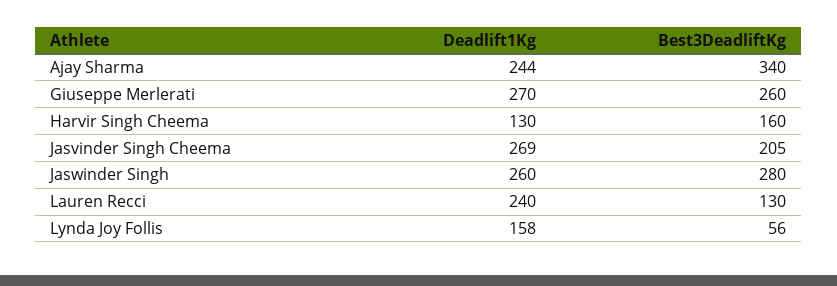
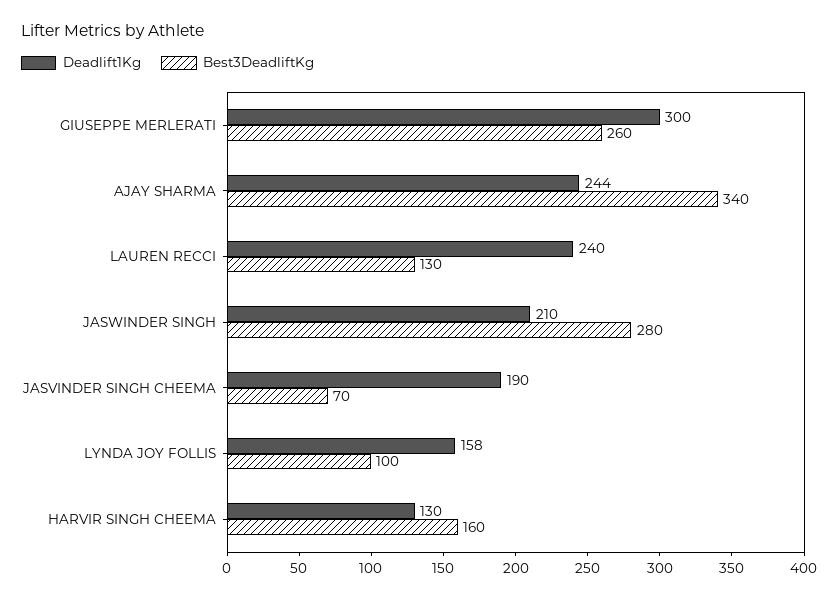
Deadlift1Kg, Giuseppe Merlerati: 270 -> 300
Deadlift1Kg, Jasvinder Singh Cheema: 269 -> 190
Best3DeadliftKg, Jasvinder Singh Cheema: 205 -> 70
Deadlift1Kg, Jaswinder Singh: 260 -> 210
Best3DeadliftKg, Lynda Joy Follis: 56 -> 100

